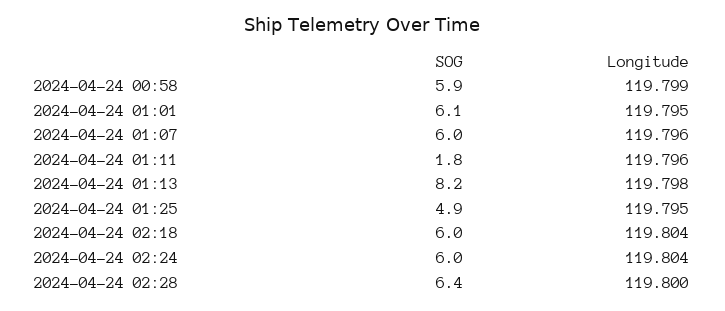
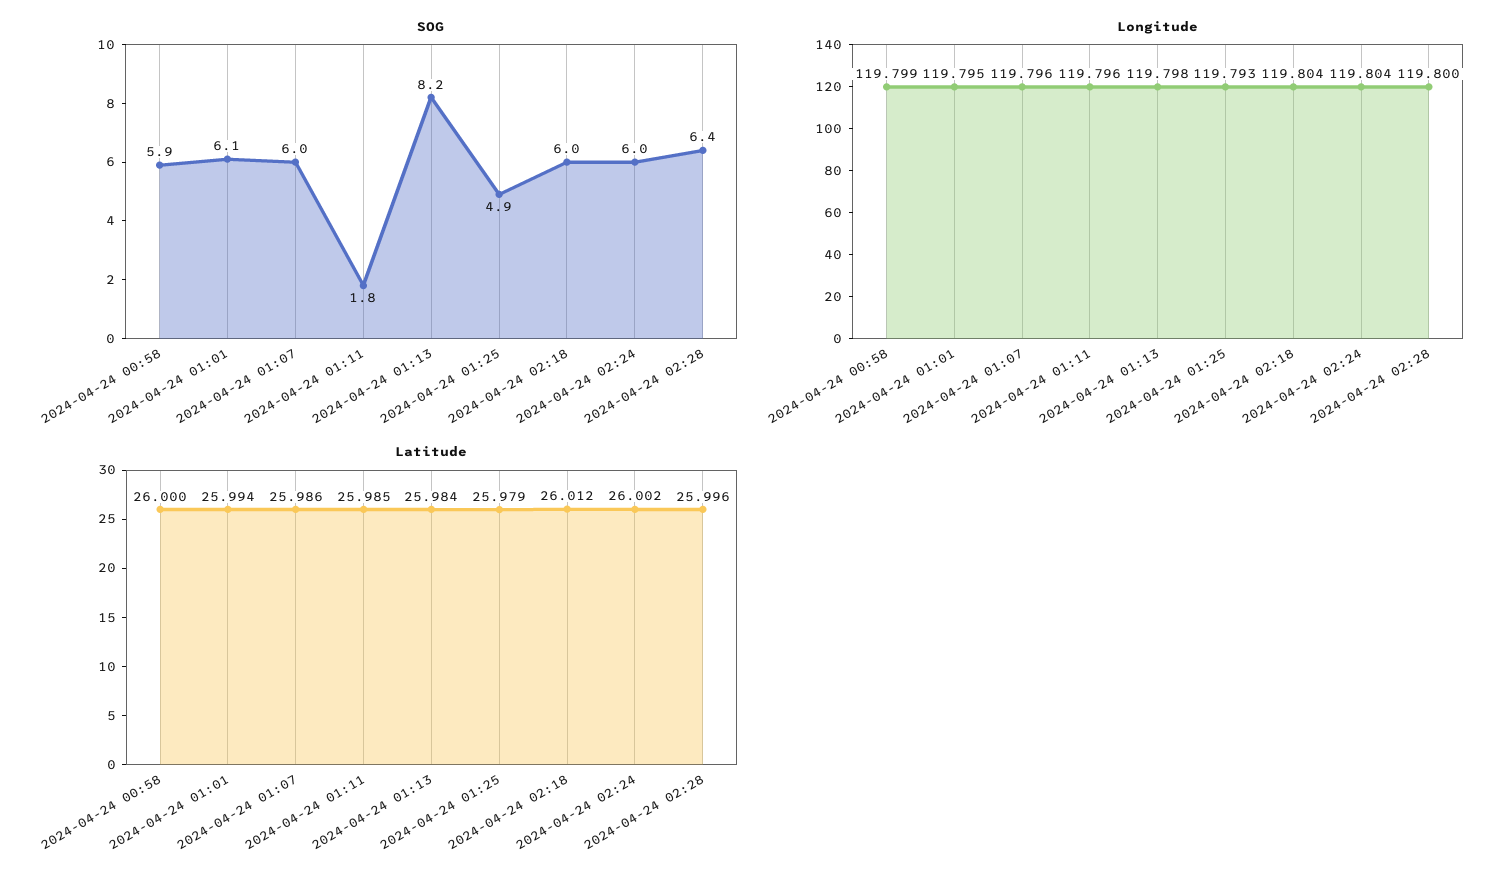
Longitude, 2024-04-24 01:25: 119.795 -> 119.793
Latitude, 2024-04-24 00:58: none -> 26
Latitude, 2024-04-24 01:01: none -> 25.994
Latitude, 2024-04-24 01:07: none -> 25.986
Latitude, 2024-04-24 01:11: none -> 25.985
Latitude, 2024-04-24 01:13: none -> 25.984
Latitude, 2024-04-24 01:25: none -> 25.979
Latitude, 2024-04-24 02:18: none -> 26.012
Latitude, 2024-04-24 02:24: none -> 26.002
Latitude, 2024-04-24 02:28: none -> 25.996

